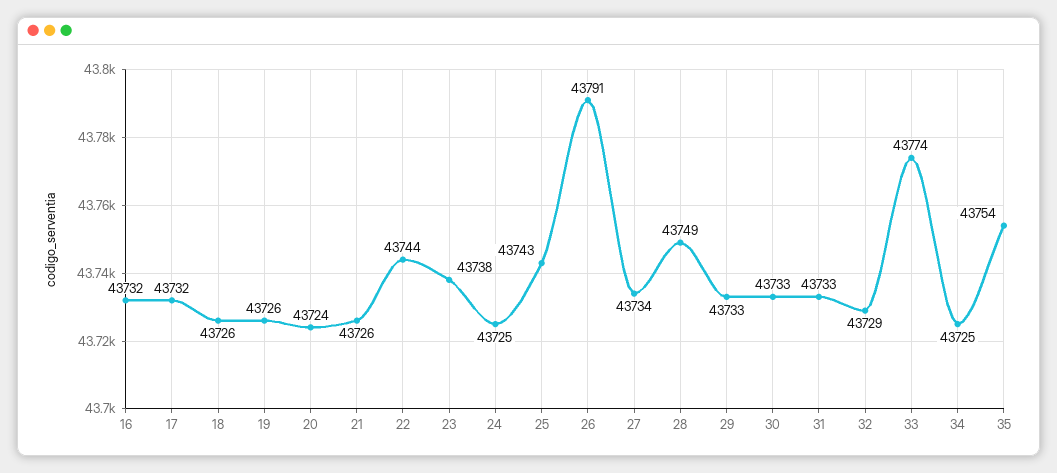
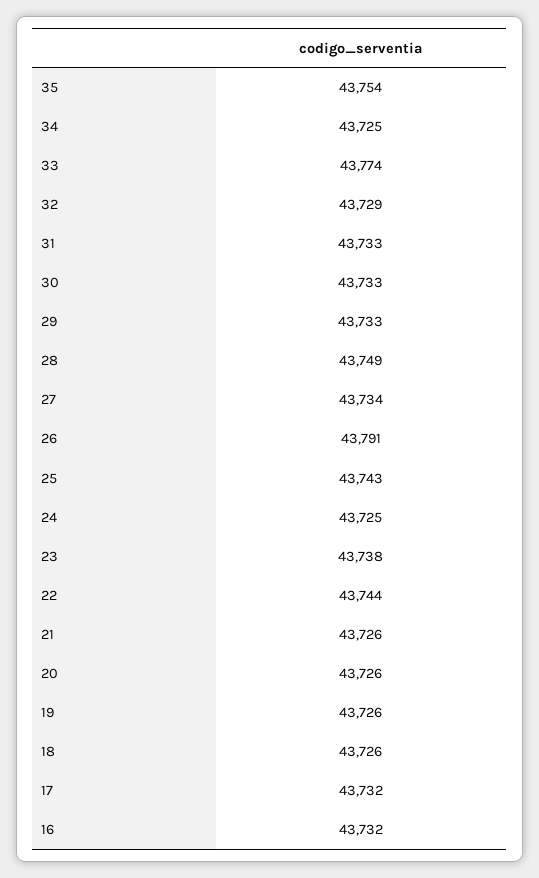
20: 43724 -> 43726

